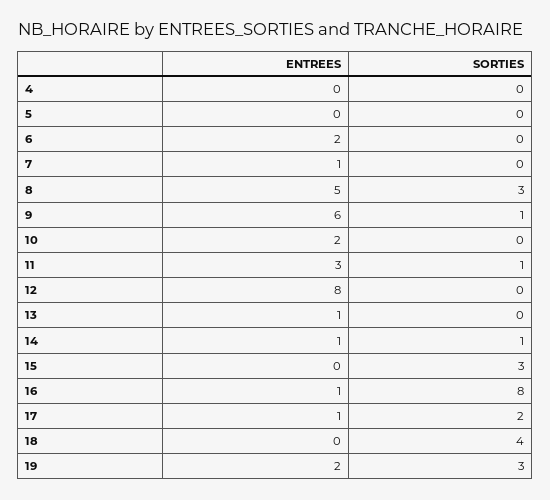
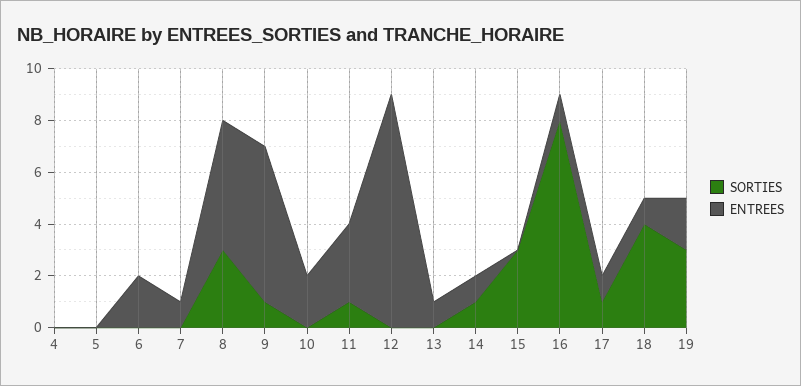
ENTREES, 12: 8 -> 9
SORTIES, 17: 2 -> 1
ENTREES, 18: 0 -> 1

